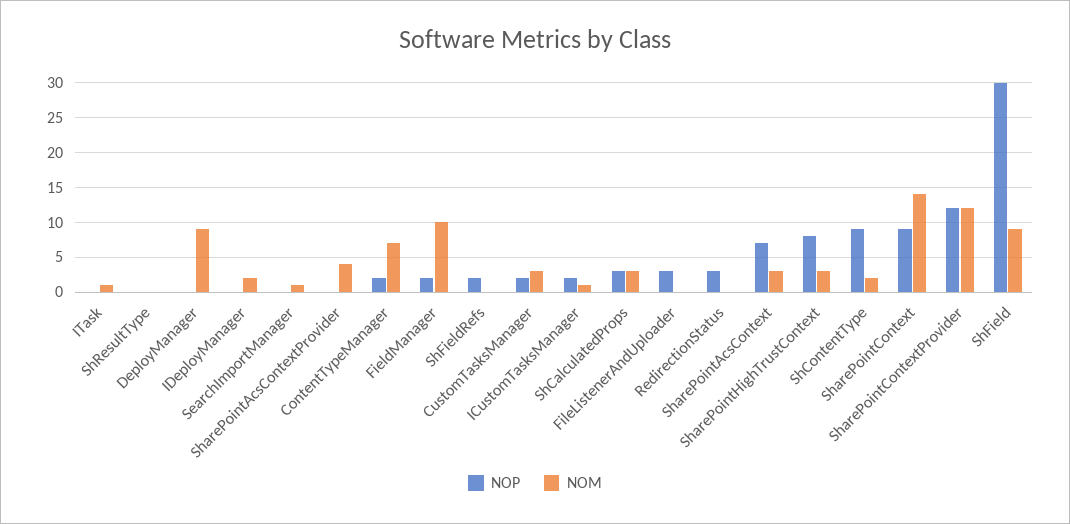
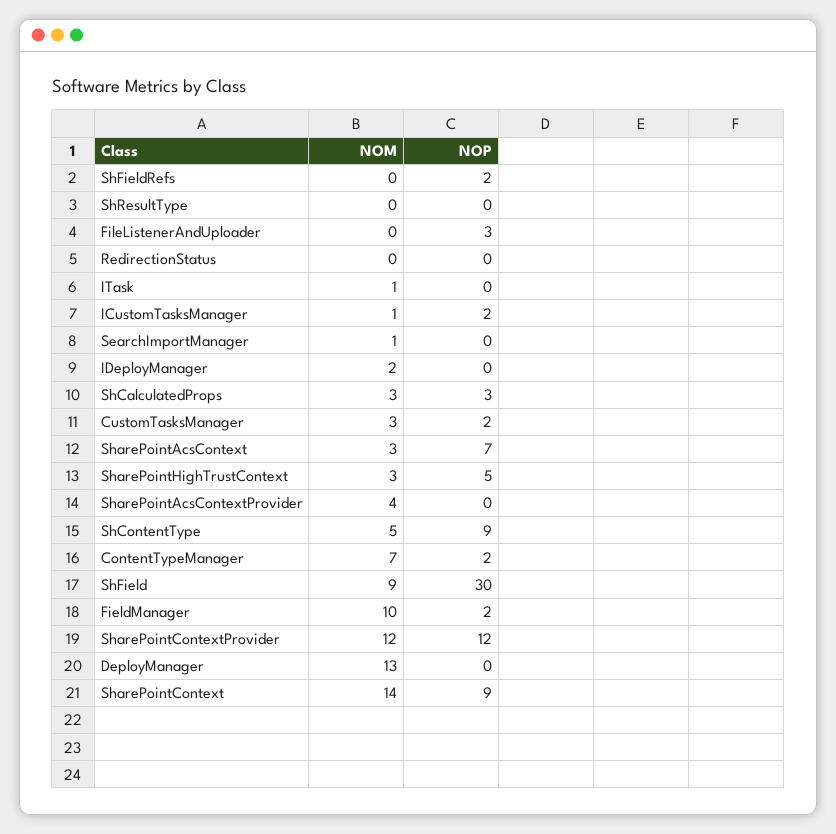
NOM, DeployManager: 9 -> 13
NOP, RedirectionStatus: 3 -> 0
NOP, SharePointHighTrustContext: 8 -> 5
NOM, ShContentType: 2 -> 5

